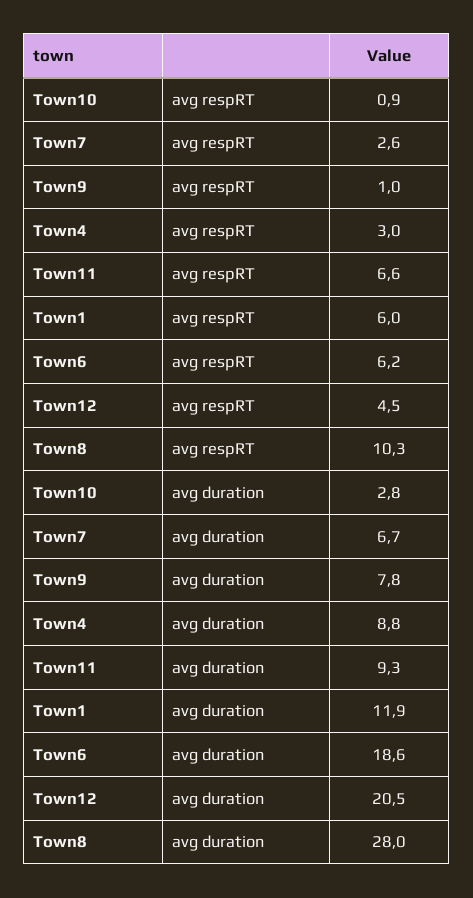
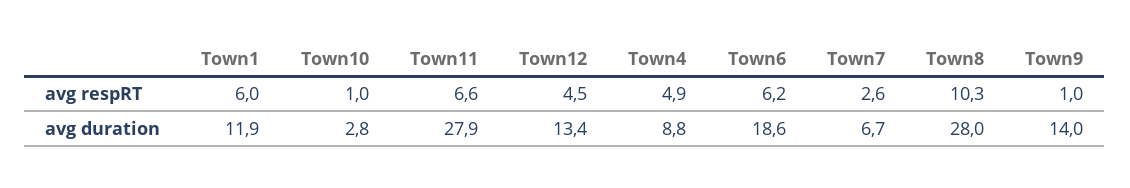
Town10, avg respRT: 0.9 -> 1
Town4, avg respRT: 3 -> 4.9
Town9, avg duration: 7.8 -> 14
Town11, avg duration: 9.3 -> 27.9
Town12, avg duration: 20.5 -> 13.4

